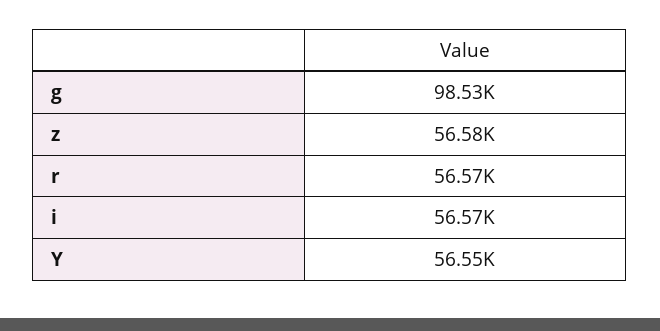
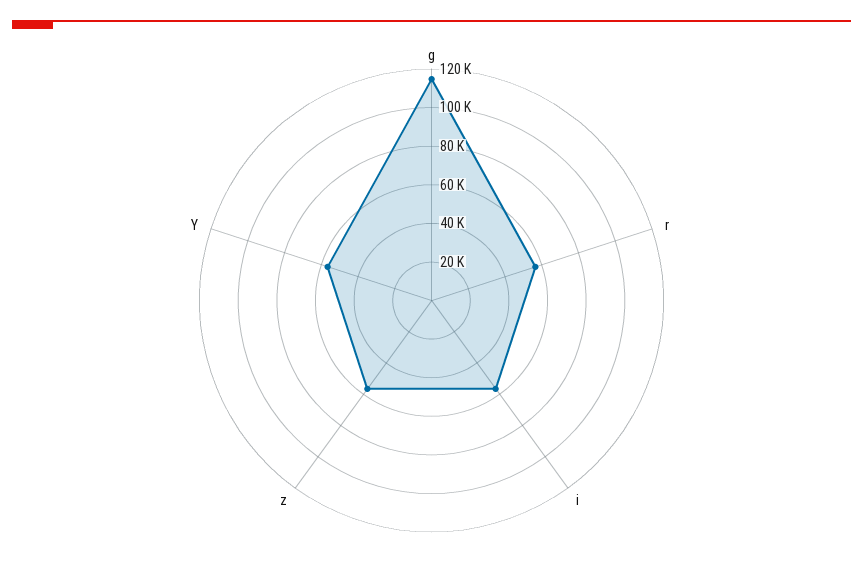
g: 98530 -> 115000

